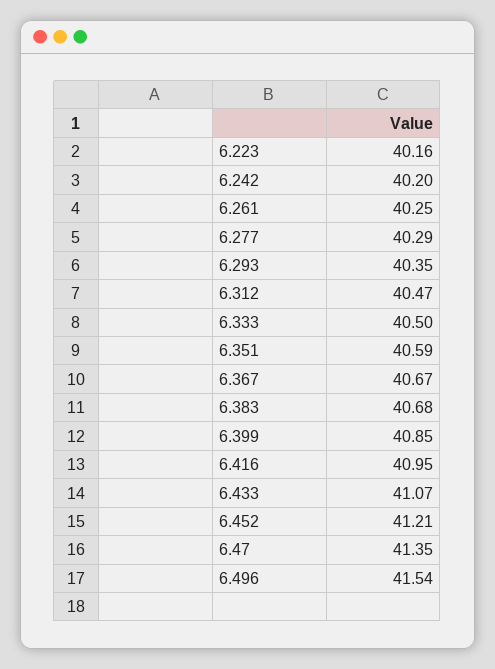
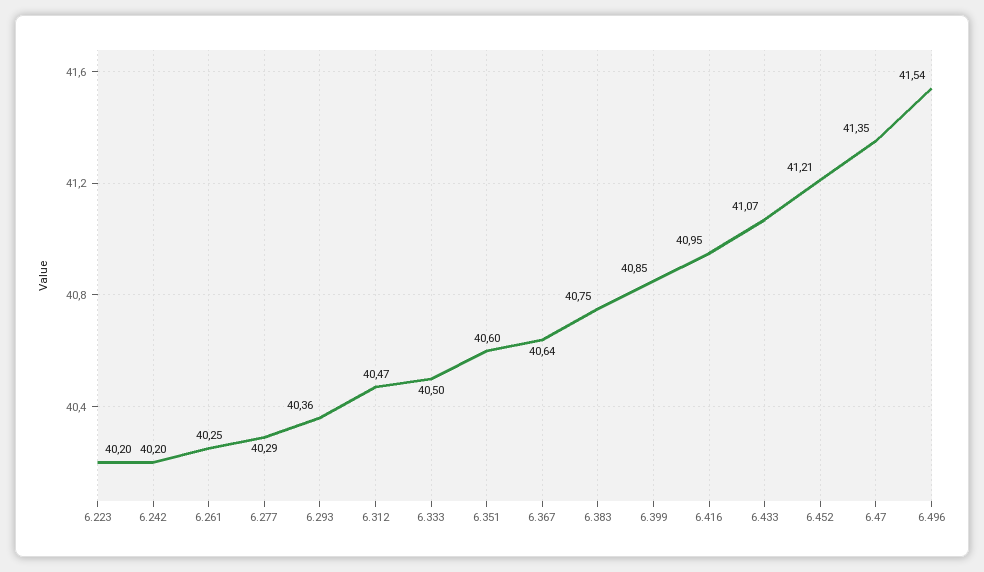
6.223: 40.16 -> 40.2
6.293: 40.35 -> 40.36
6.351: 40.59 -> 40.6
6.367: 40.67 -> 40.64
6.383: 40.68 -> 40.75

